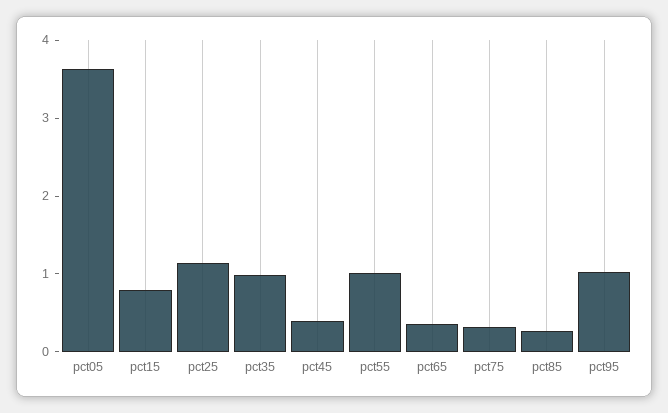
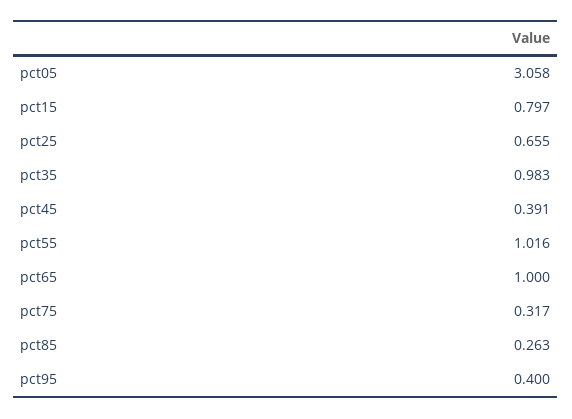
pct05: 3.6 -> 3.058
pct25: 1.2 -> 0.655
pct65: 0.4 -> 1
pct95: 1 -> 0.4

